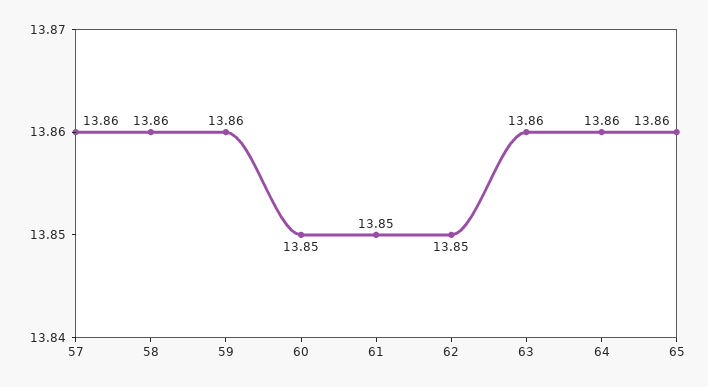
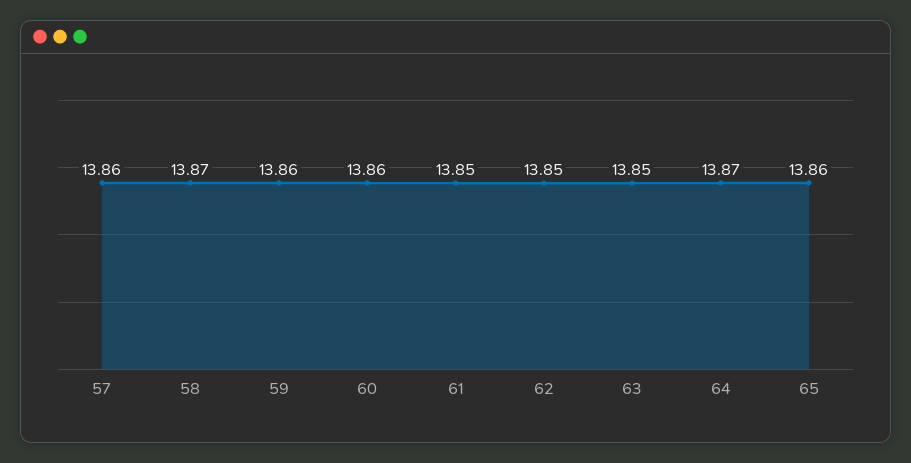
58: 13.86 -> 13.87
60: 13.85 -> 13.86
63: 13.86 -> 13.85
64: 13.86 -> 13.87

